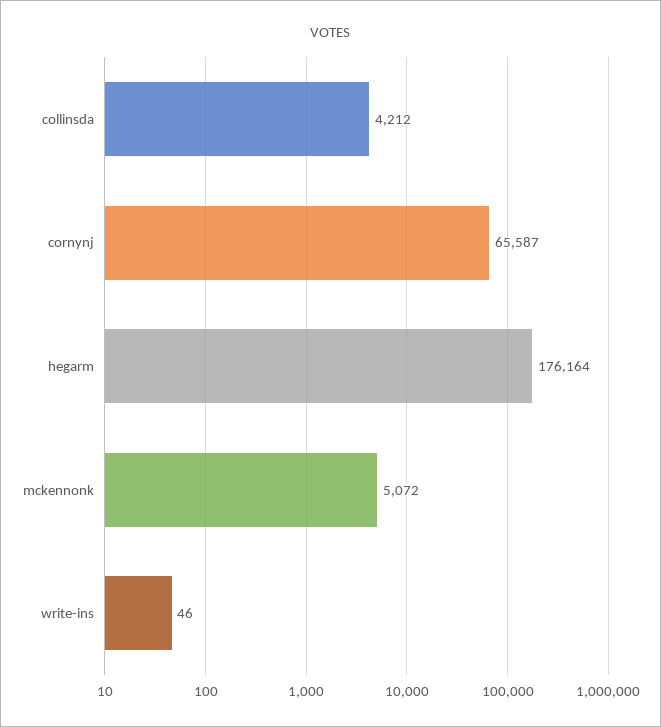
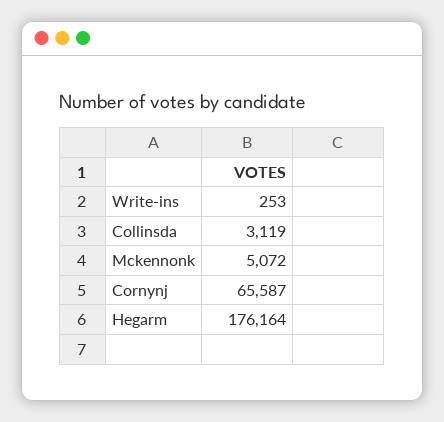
collinsda: 4212 -> 3119
write-ins: 46 -> 253

